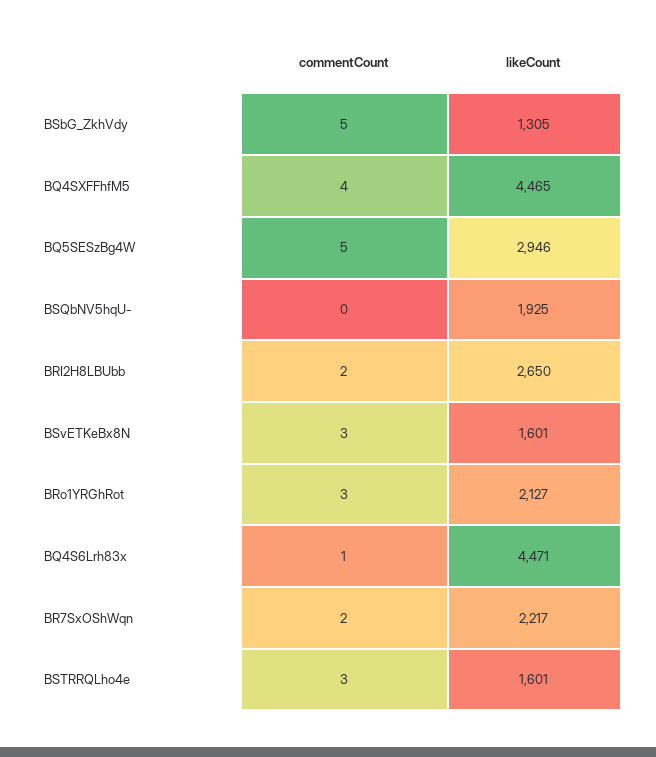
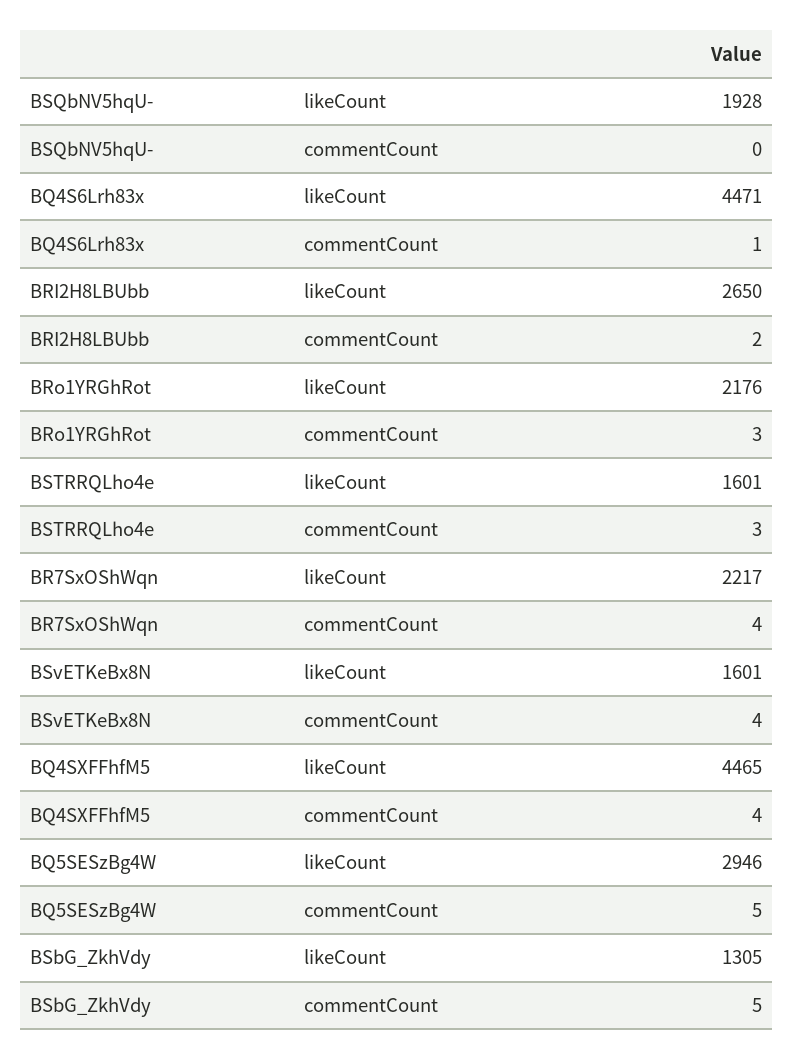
likeCount, BSQbNV5hqU-: 1925 -> 1928
commentCount, BSvETKeBx8N: 3 -> 4
likeCount, BRo1YRGhRot: 2127 -> 2176
commentCount, BR7SxOShWqn: 2 -> 4

